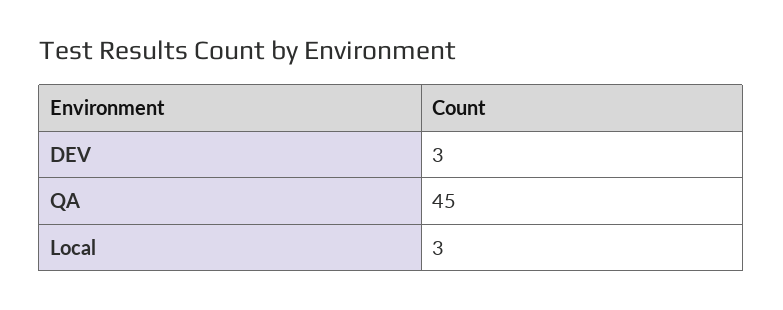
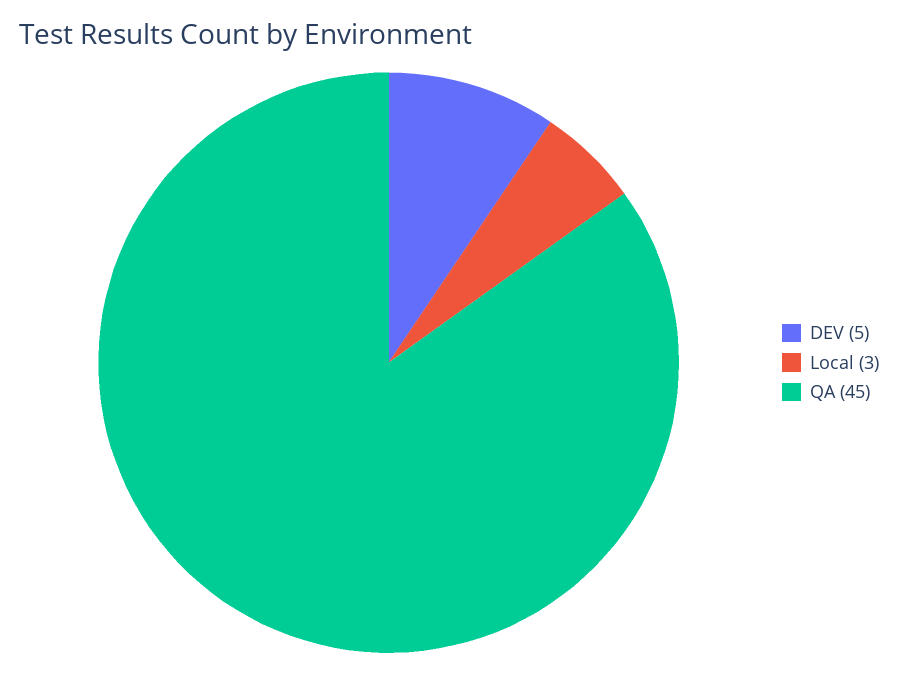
DEV: 3 -> 5

